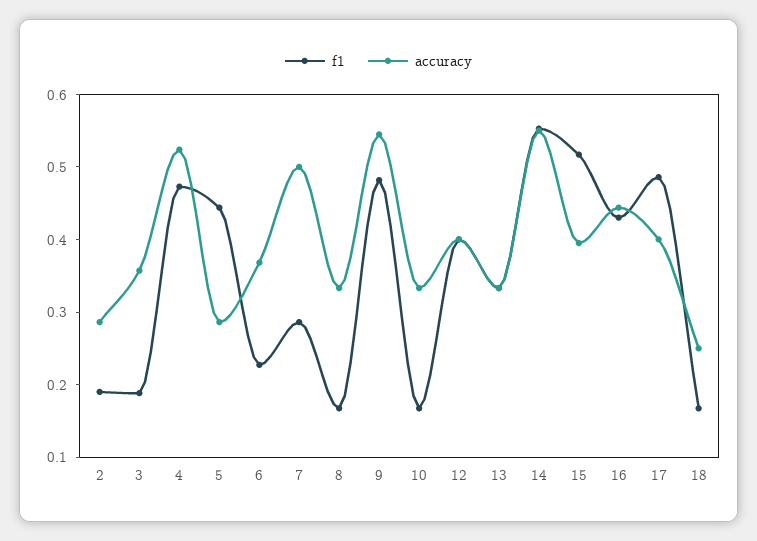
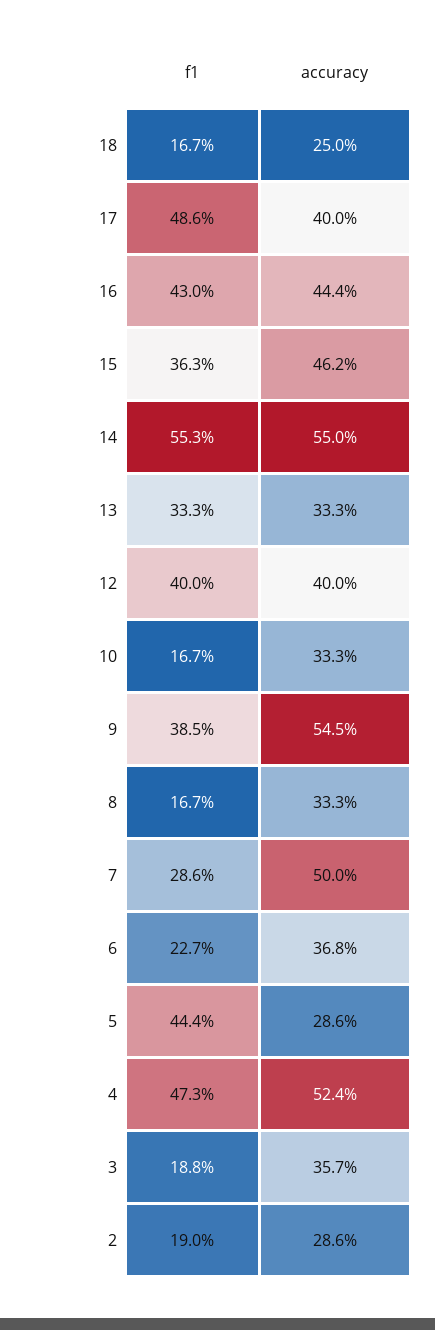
f1, 9: 0.48 -> 0.385
f1, 15: 0.52 -> 0.363
accuracy, 15: 0.4 -> 0.462

